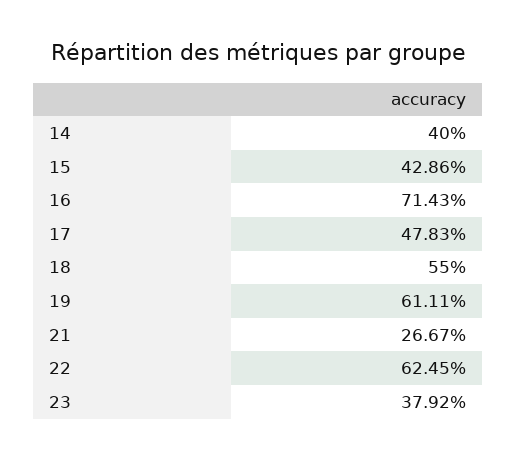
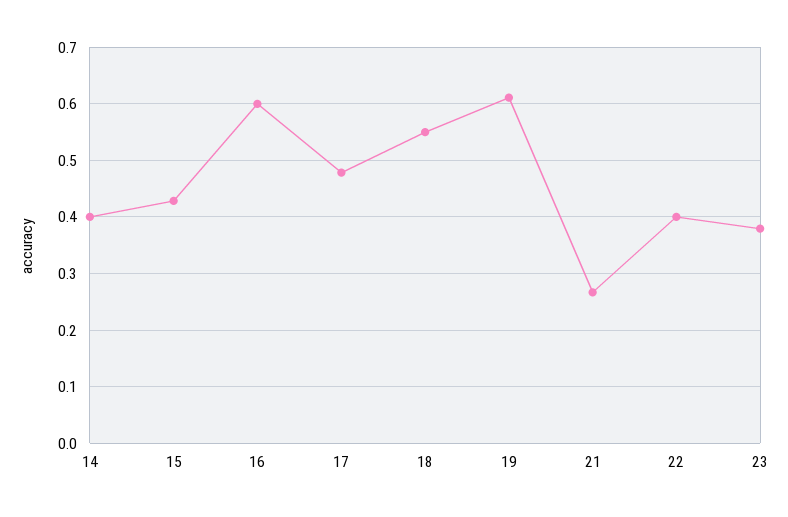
16: 0.7143 -> 0.6
22: 0.6245 -> 0.4

